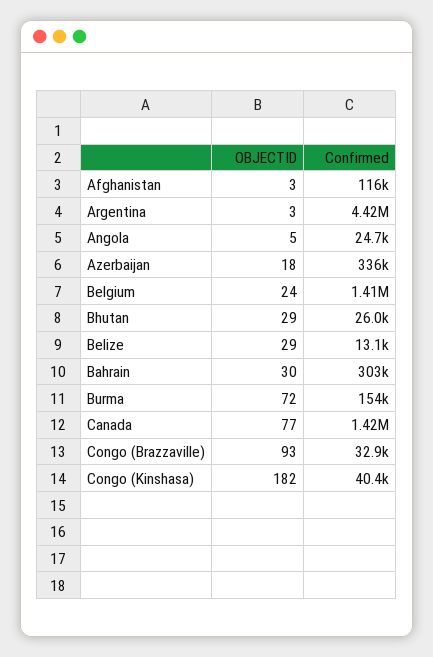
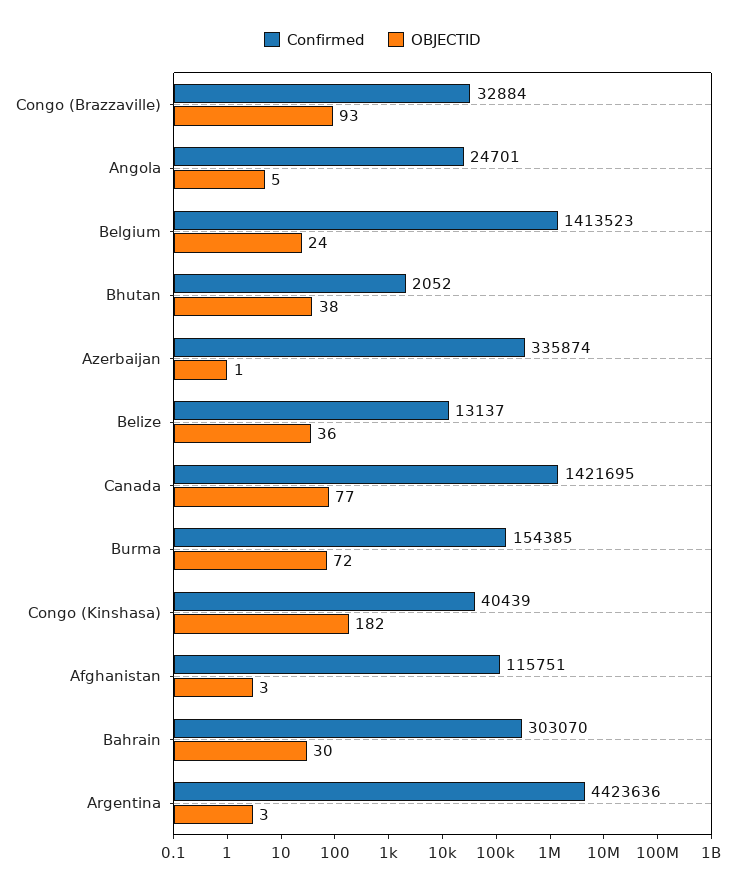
OBJECTID, Azerbaijan: 18 -> 1
OBJECTID, Bhutan: 29 -> 38
Confirmed, Bhutan: 26000 -> 2052
OBJECTID, Belize: 29 -> 36

